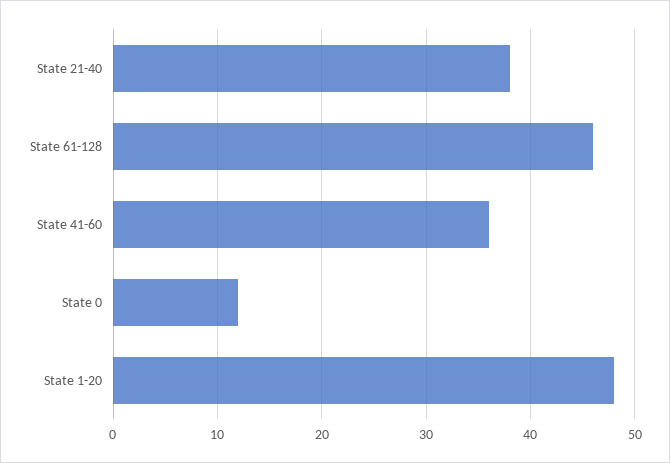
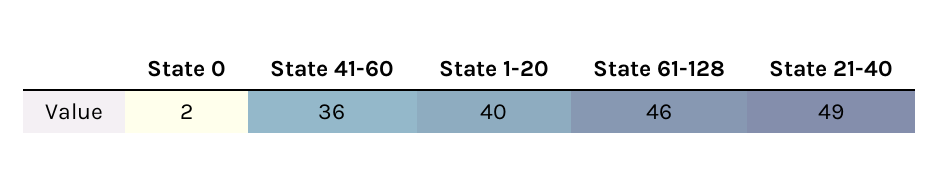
State 21-40: 38 -> 49
State 0: 12 -> 2
State 1-20: 48 -> 40

